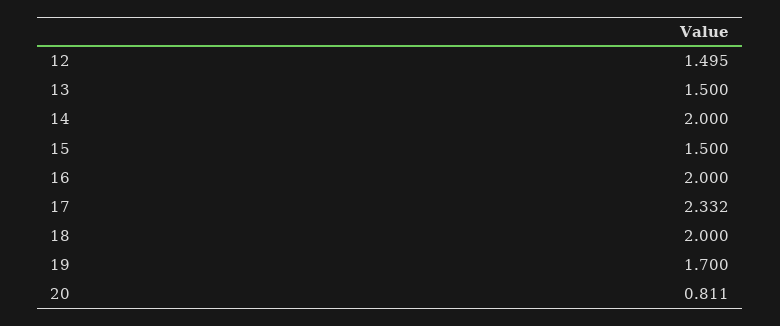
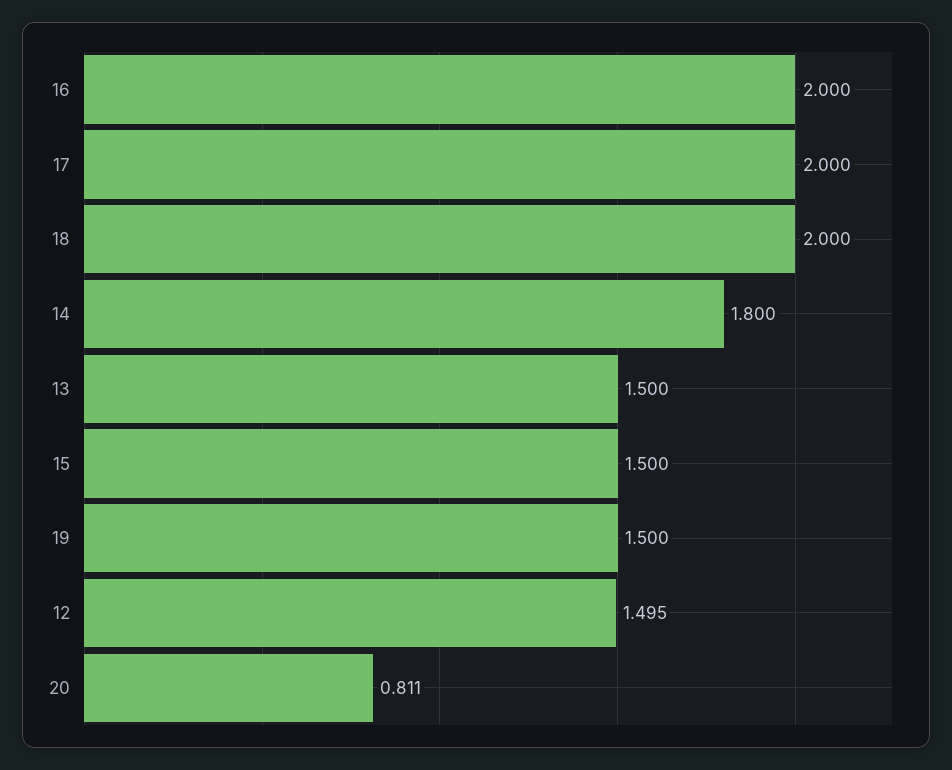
14: 2 -> 1.8
17: 2.332 -> 2
19: 1.7 -> 1.5

